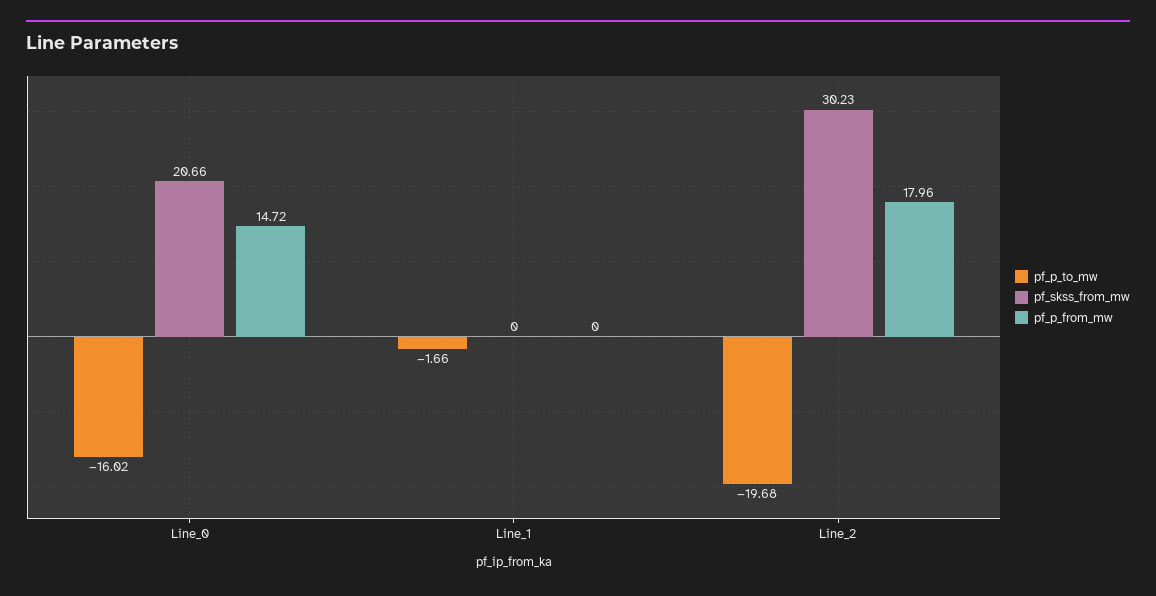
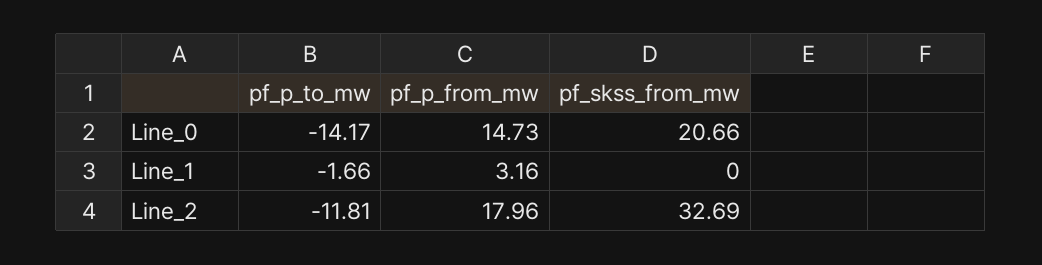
pf_p_to_mw, Line_0: -16.02 -> -14.17
pf_p_from_mw, Line_0: 14.72 -> 14.73
pf_p_from_mw, Line_1: 0 -> 3.16
pf_p_to_mw, Line_2: -19.68 -> -11.81
pf_skss_from_mw, Line_2: 30.23 -> 32.69

